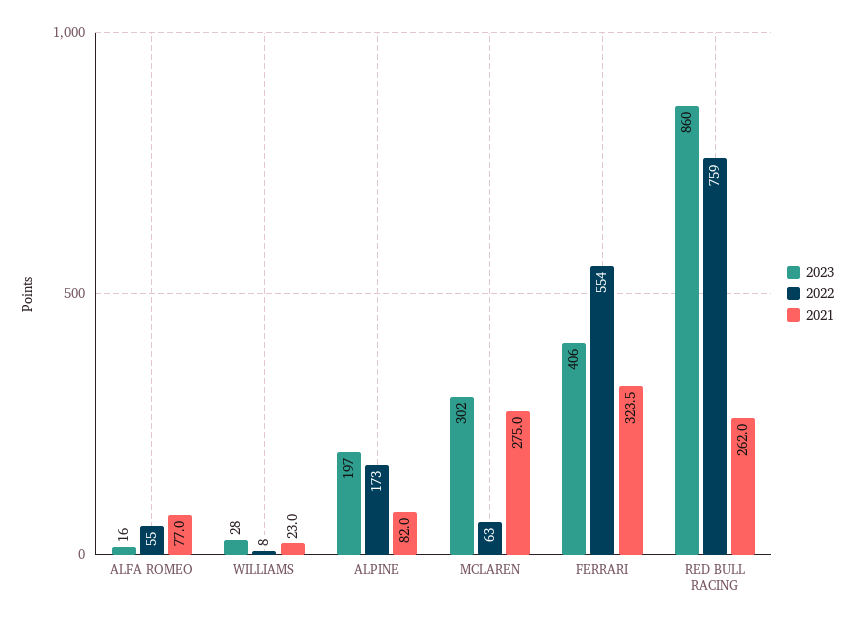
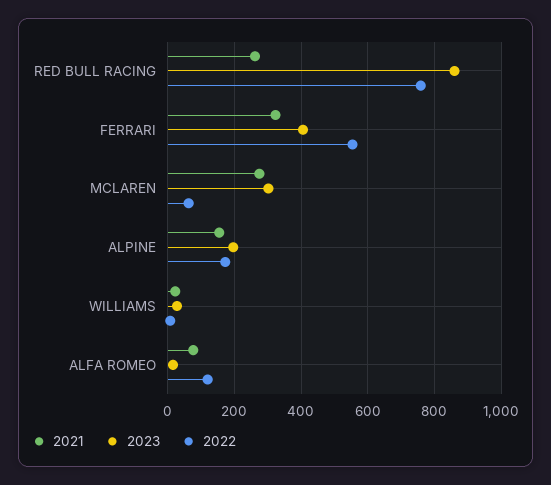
2022, ALFA ROMEO: 55 -> 120
2021, ALPINE: 82 -> 160

